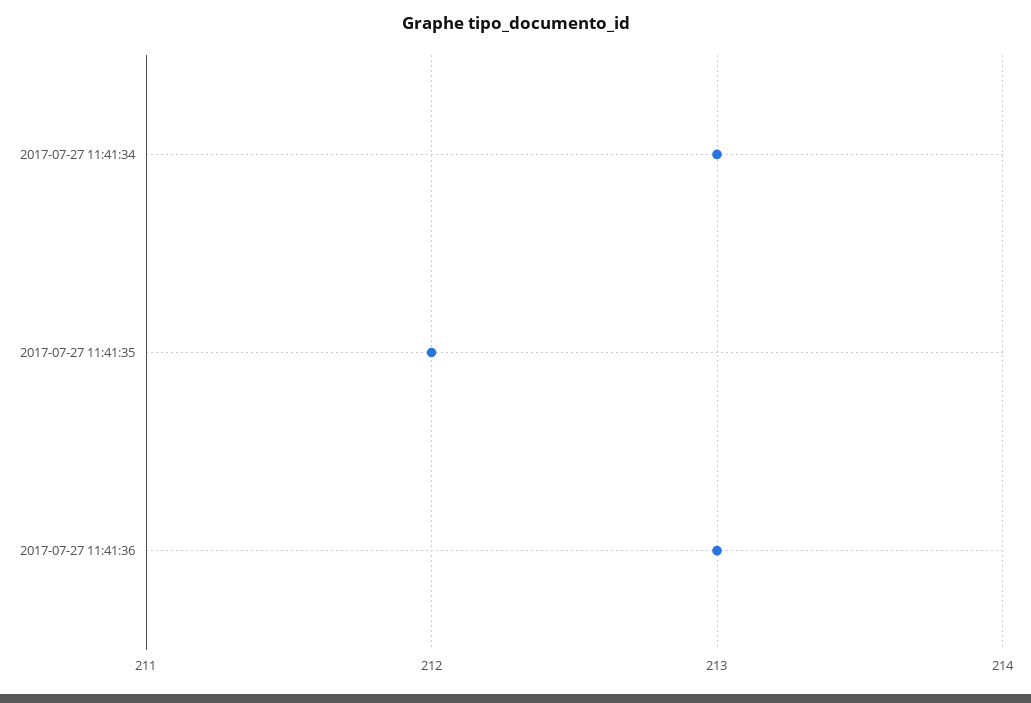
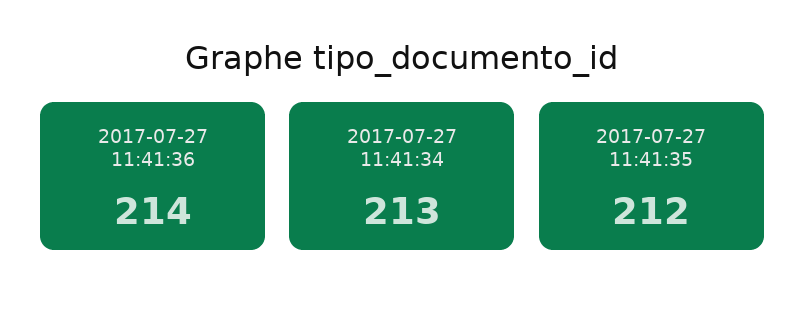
2017-07-27 11:41:36: 213 -> 214

